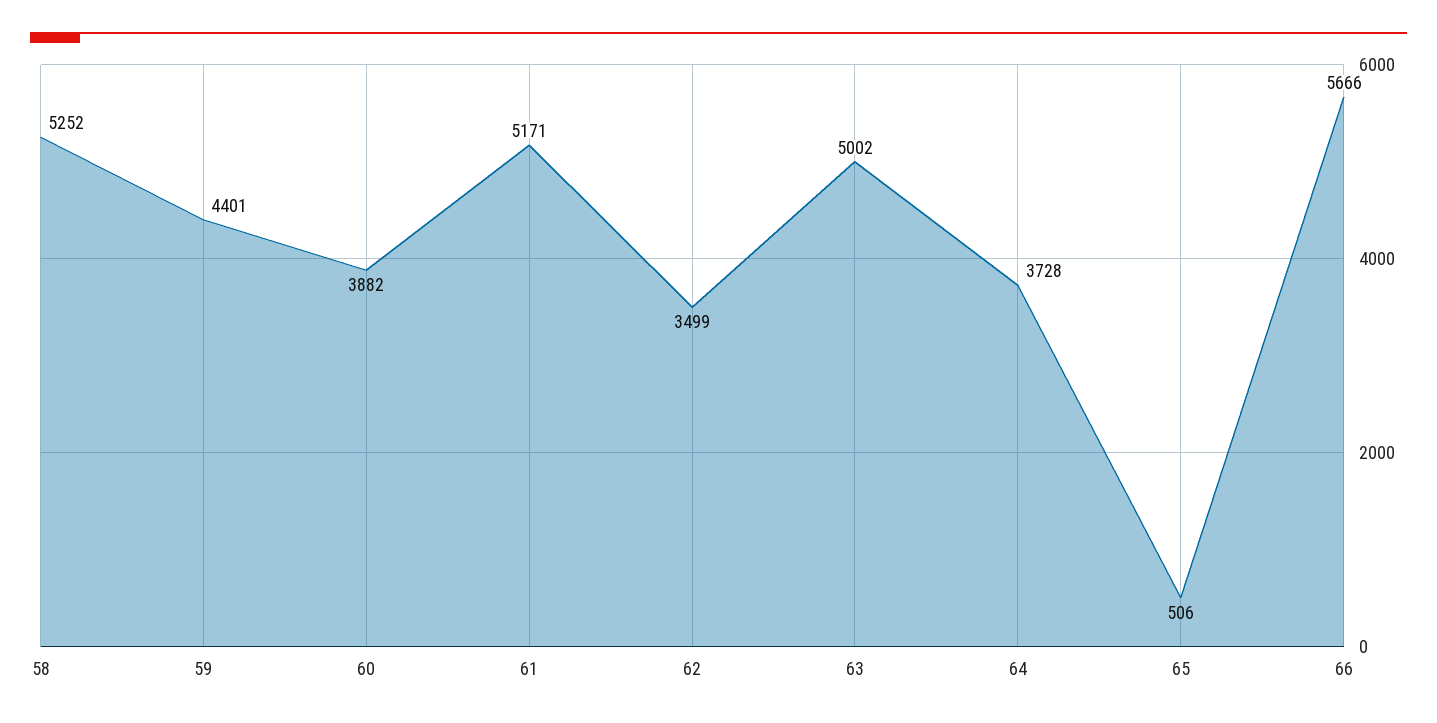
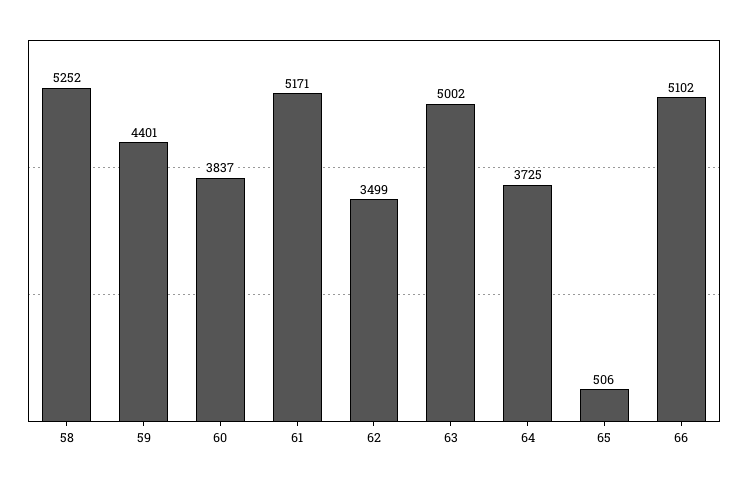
60: 3882 -> 3837
64: 3728 -> 3725
66: 5666 -> 5102

